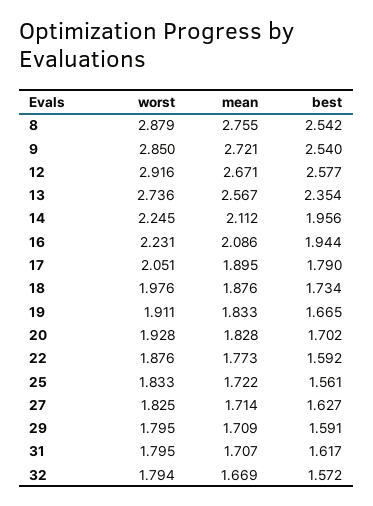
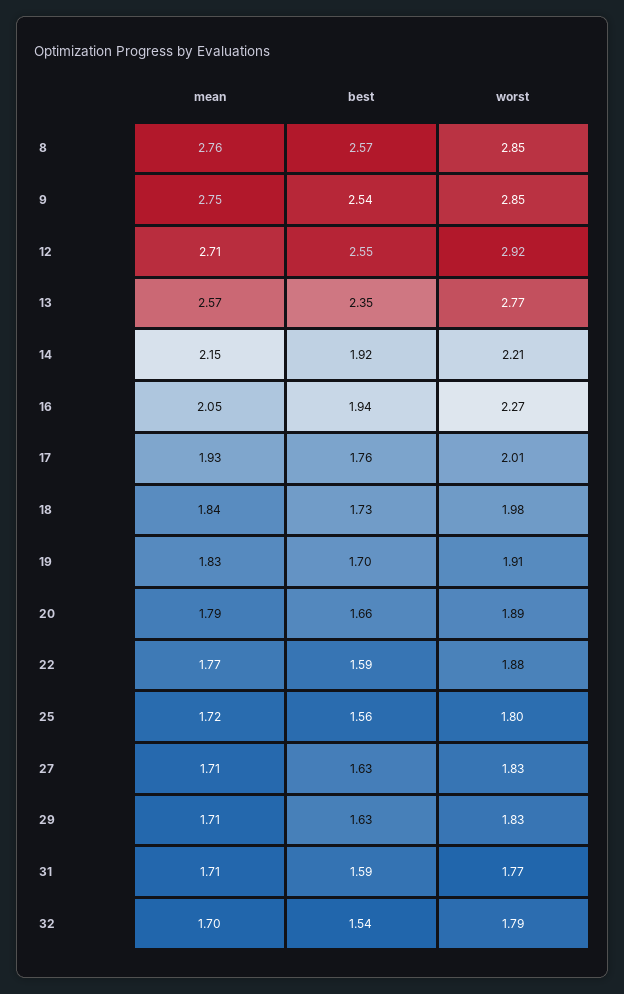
worst, 8: 2.879 -> 2.85
best, 8: 2.542 -> 2.57
mean, 9: 2.721 -> 2.75
mean, 12: 2.671 -> 2.71
best, 12: 2.577 -> 2.55
worst, 13: 2.736 -> 2.77
worst, 14: 2.245 -> 2.21
mean, 14: 2.112 -> 2.15
best, 14: 1.956 -> 1.92
worst, 16: 2.231 -> 2.27
mean, 16: 2.086 -> 2.05
worst, 17: 2.051 -> 2.01
mean, 17: 1.895 -> 1.93
best, 17: 1.79 -> 1.76
mean, 18: 1.876 -> 1.84
best, 19: 1.665 -> 1.7
worst, 20: 1.928 -> 1.89
mean, 20: 1.828 -> 1.79
best, 20: 1.702 -> 1.66
worst, 25: 1.833 -> 1.8
worst, 29: 1.795 -> 1.83
best, 29: 1.591 -> 1.63
worst, 31: 1.795 -> 1.77
best, 31: 1.617 -> 1.59
mean, 32: 1.669 -> 1.7
best, 32: 1.572 -> 1.54

